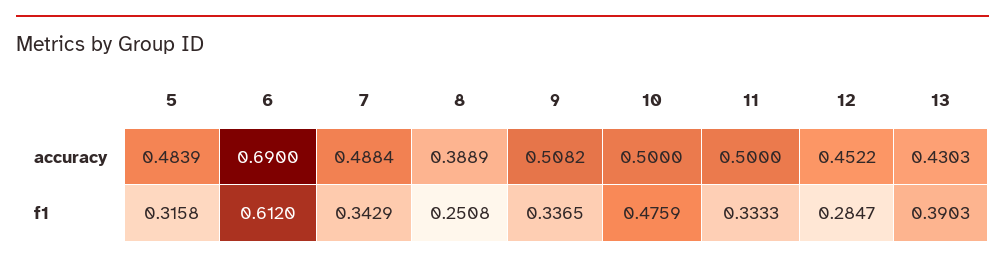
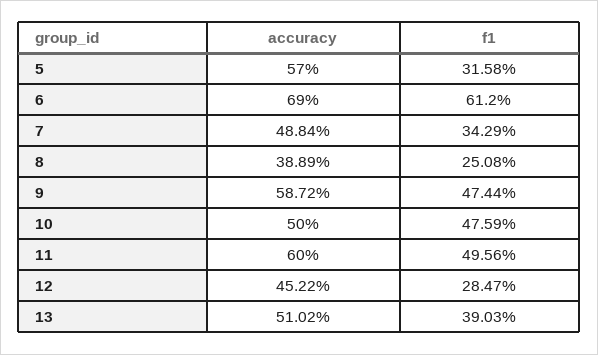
5, accuracy: 0.4839 -> 0.57
9, accuracy: 0.5082 -> 0.5872
11, accuracy: 0.5 -> 0.6
13, accuracy: 0.4303 -> 0.5102
9, f1: 0.3365 -> 0.4744
11, f1: 0.3333 -> 0.4956

